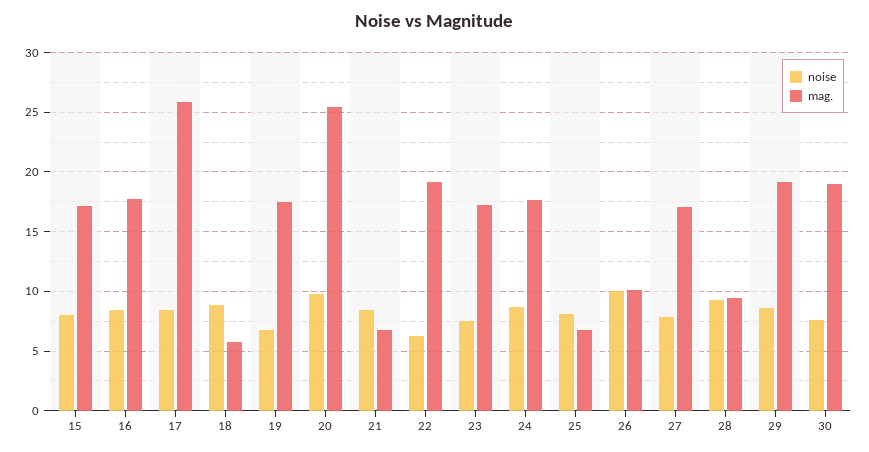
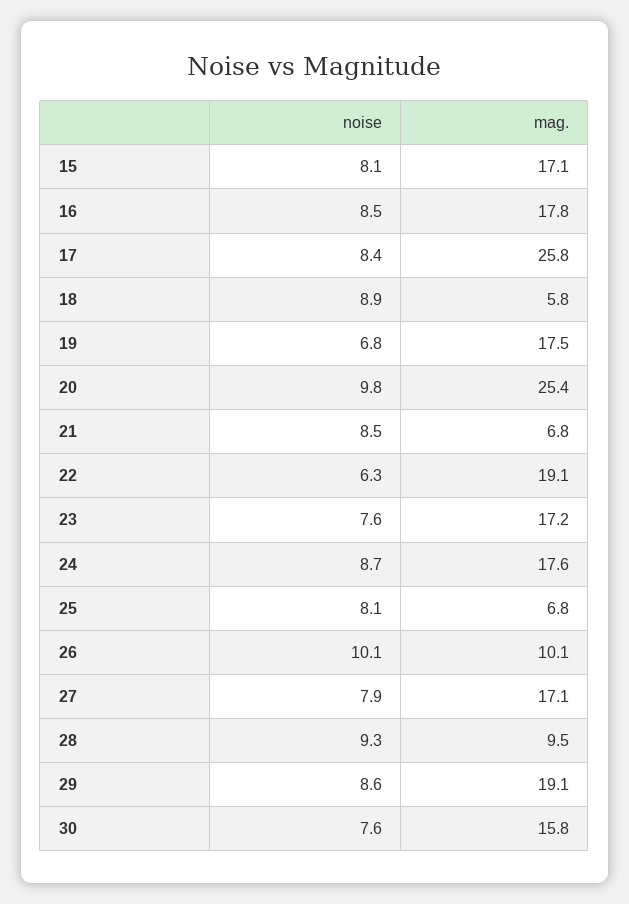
mag., 30: 19 -> 15.8

